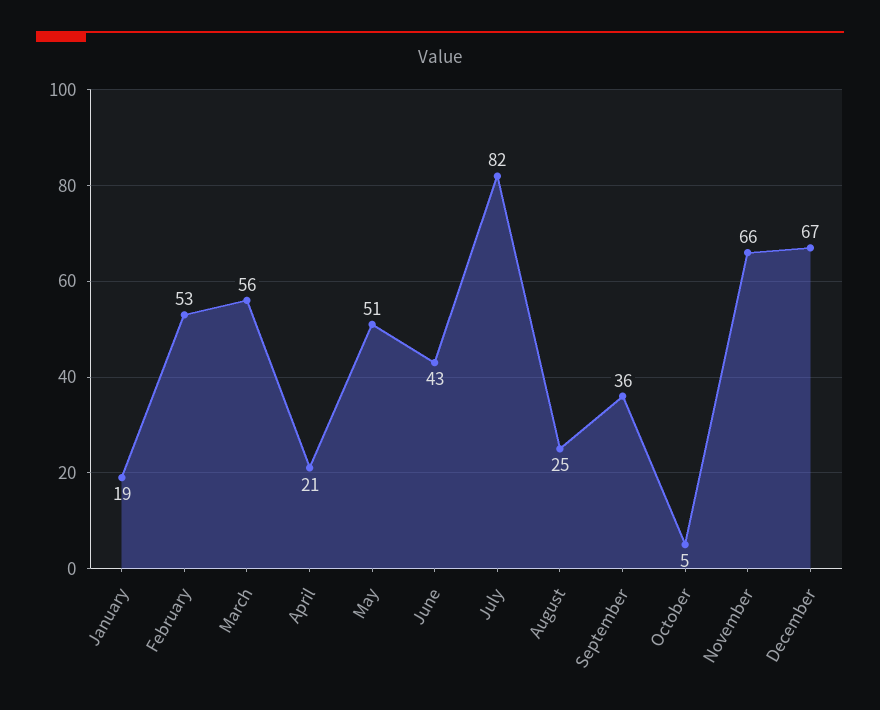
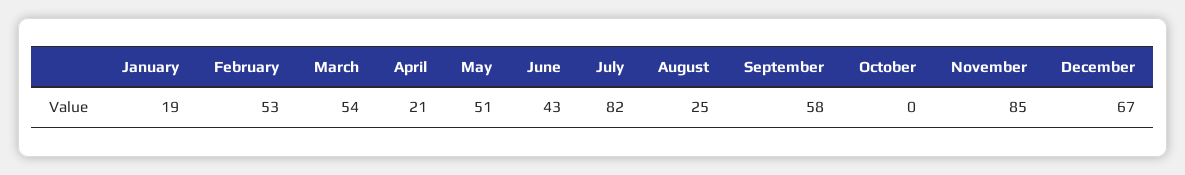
March: 56 -> 54
September: 36 -> 58
October: 5 -> 0
November: 66 -> 85

